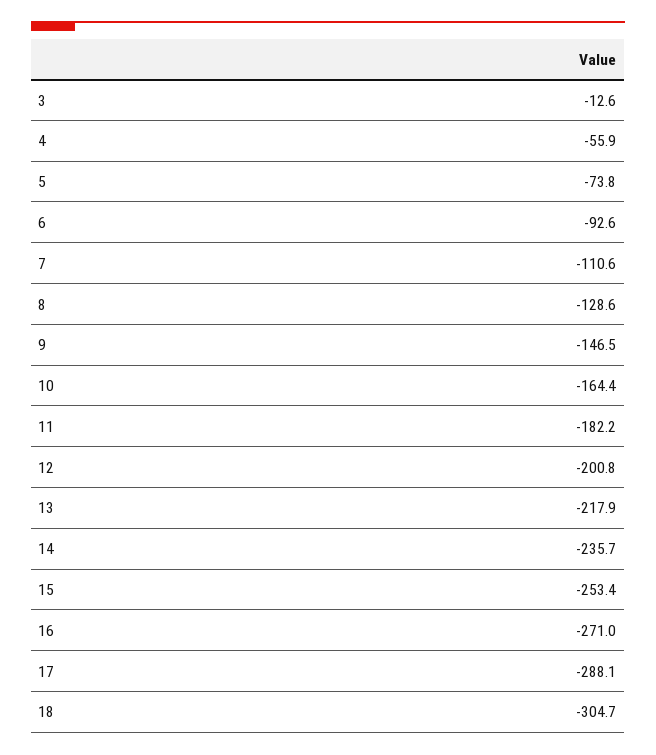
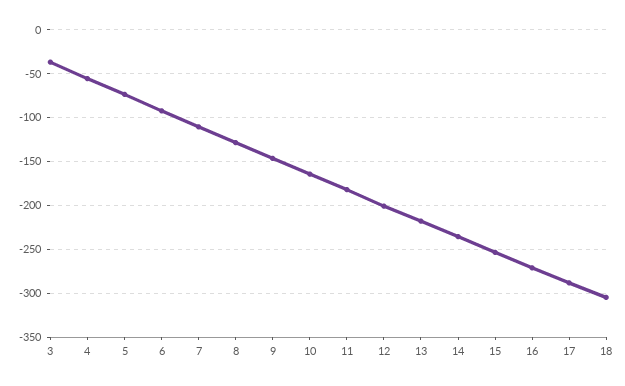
3: -12.6 -> -40

